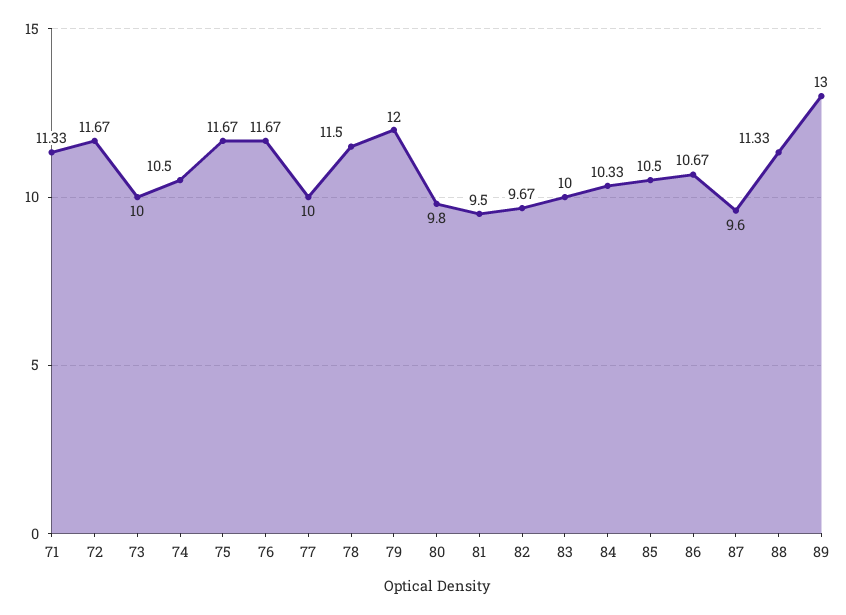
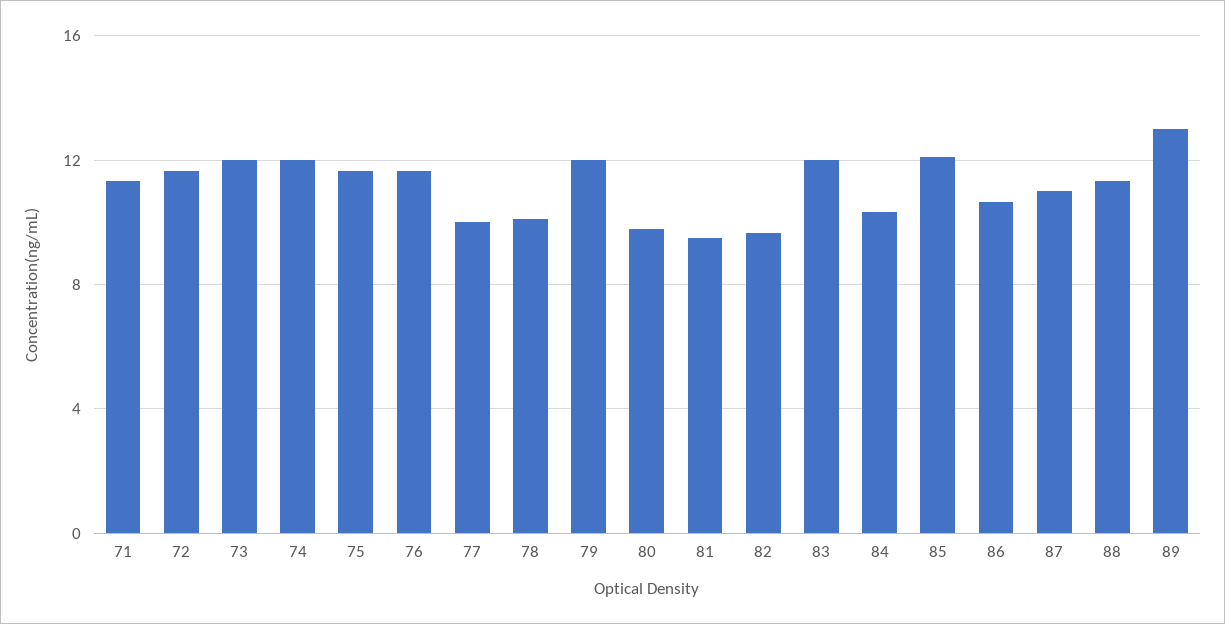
73: 10 -> 12
74: 10.5 -> 12
78: 11.5 -> 10
83: 10 -> 12
85: 10.5 -> 12
87: 9.6 -> 11

